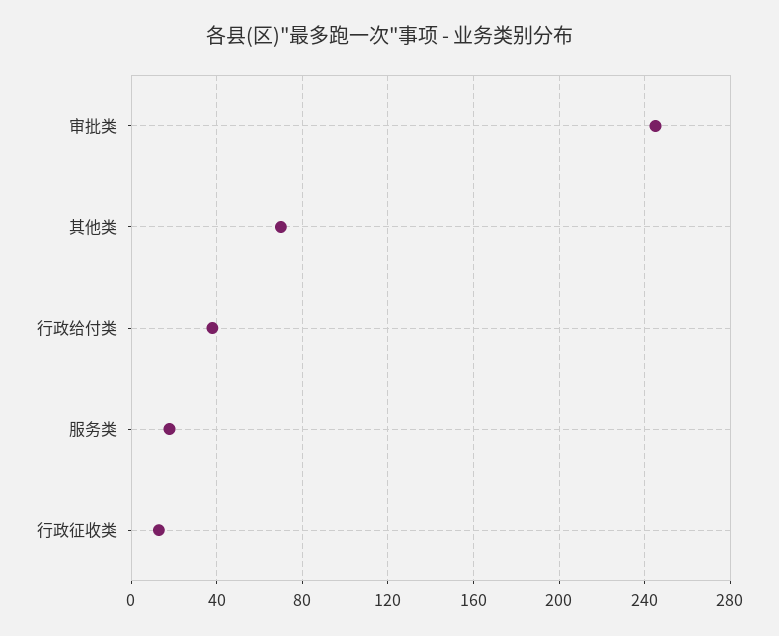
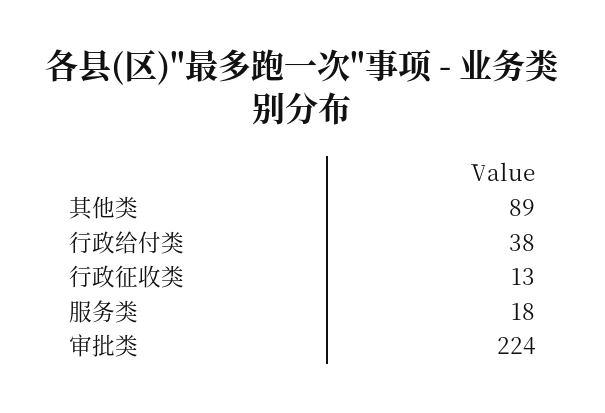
审批类: 245 -> 224
其他类: 70 -> 89

